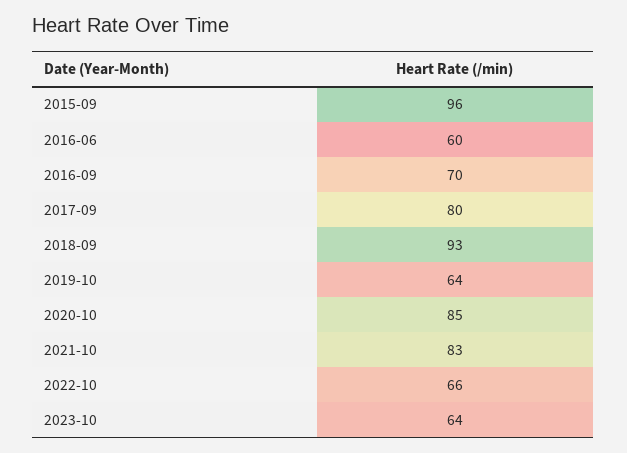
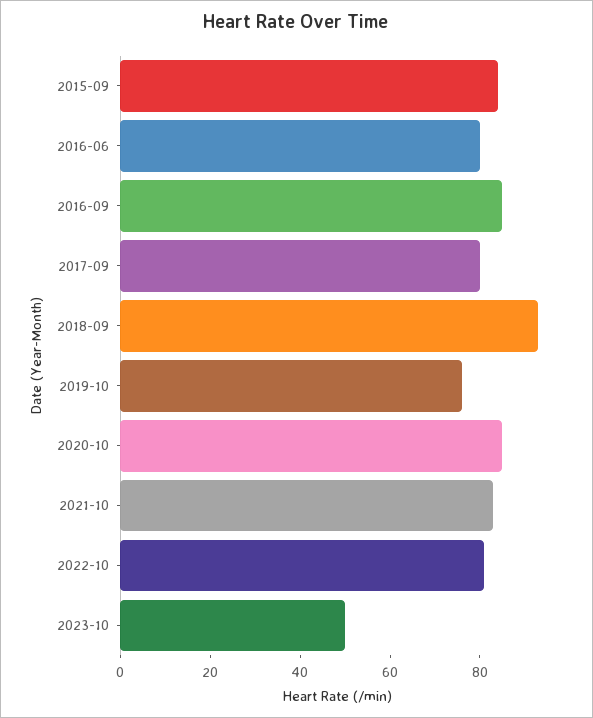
2015-09: 96 -> 85
2016-06: 60 -> 80
2016-09: 70 -> 85
2019-10: 64 -> 75
2022-10: 66 -> 80
2023-10: 64 -> 50

